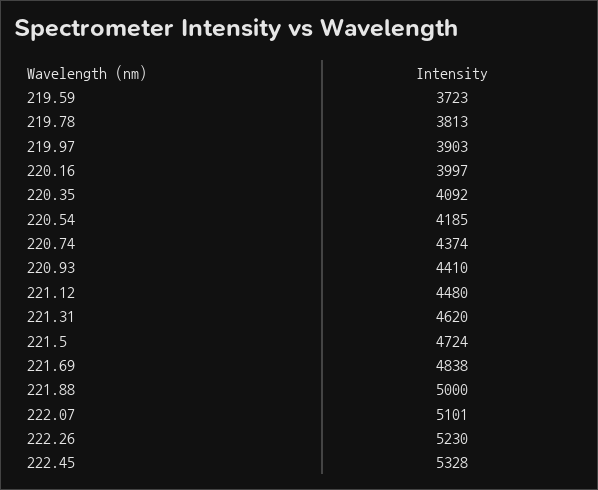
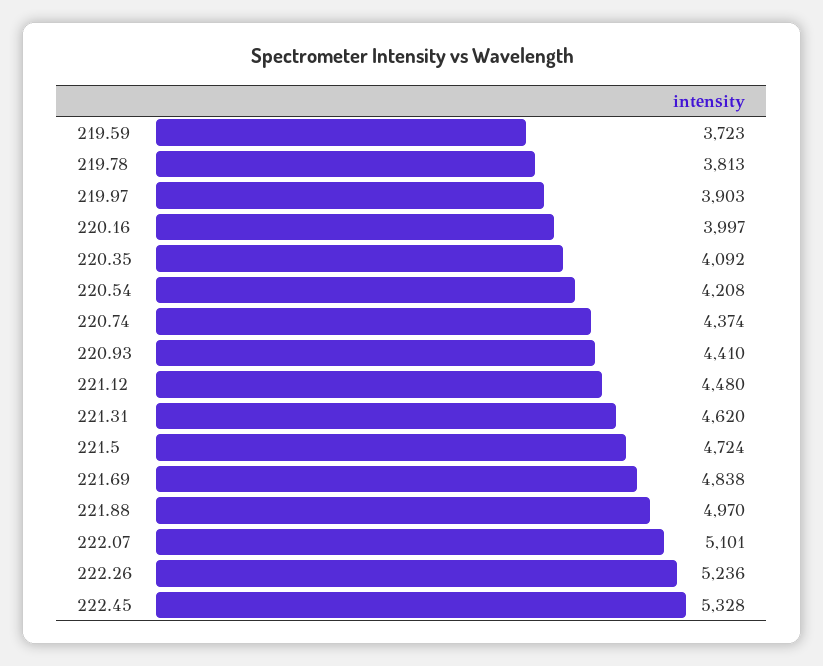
220.54: 4185 -> 4208
221.88: 5000 -> 4970
222.26: 5230 -> 5236

